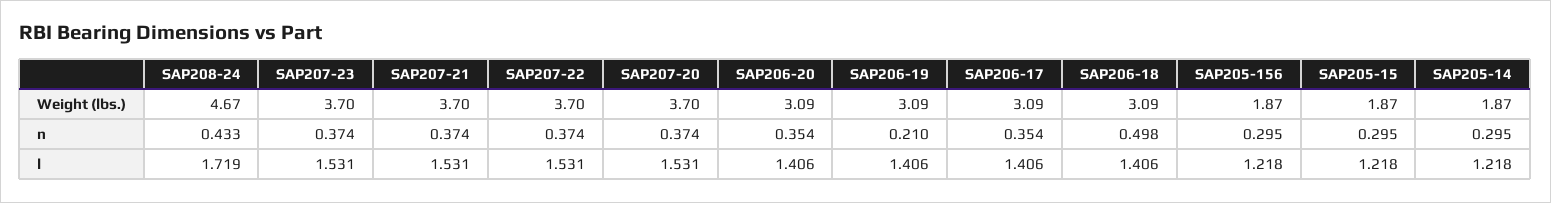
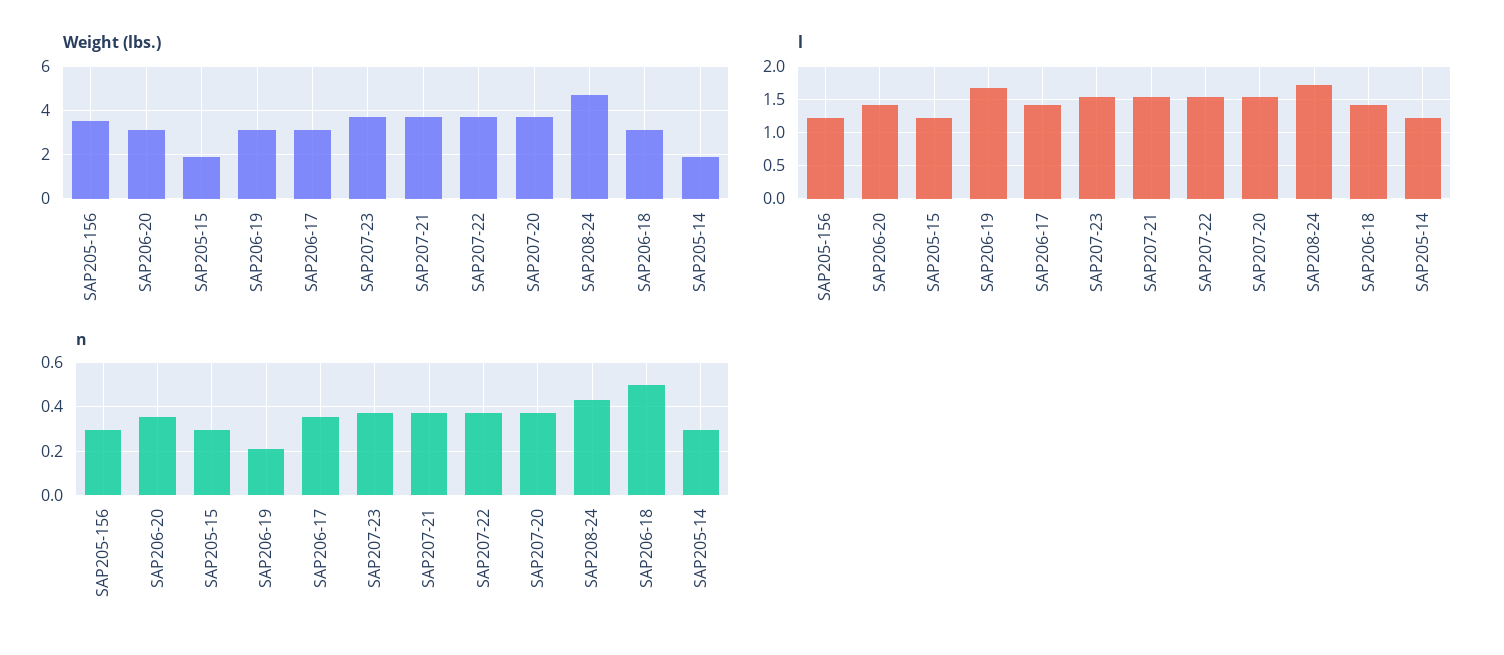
Weight (lbs.), SAP205-156: 1.87 -> 3.5
l, SAP206-19: 1.406 -> 1.7

